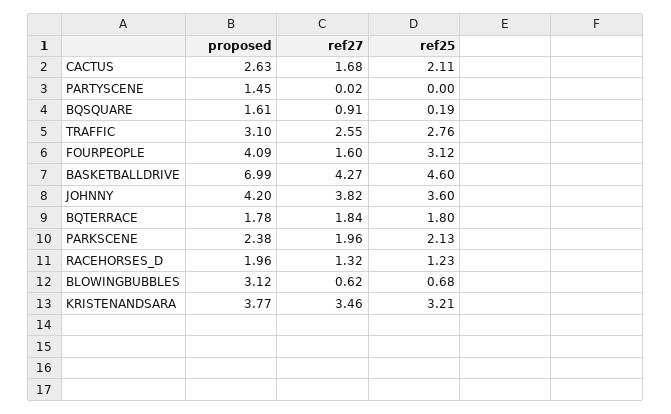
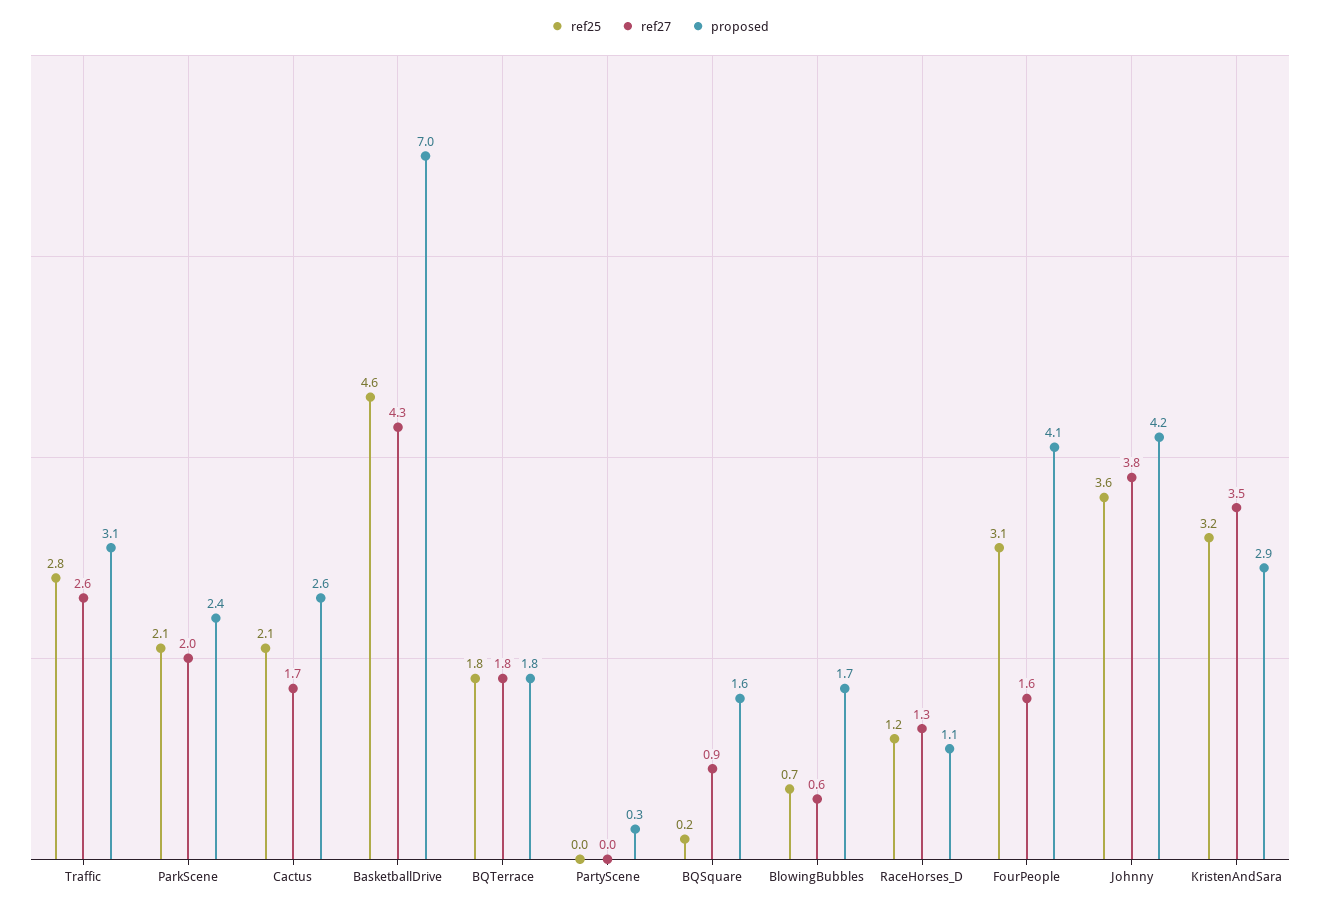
proposed, PARTYSCENE: 1.45 -> 0.3
proposed, RACEHORSES_D: 1.96 -> 1.1
proposed, BLOWINGBUBBLES: 3.12 -> 1.7
proposed, KRISTENANDSARA: 3.77 -> 2.9

